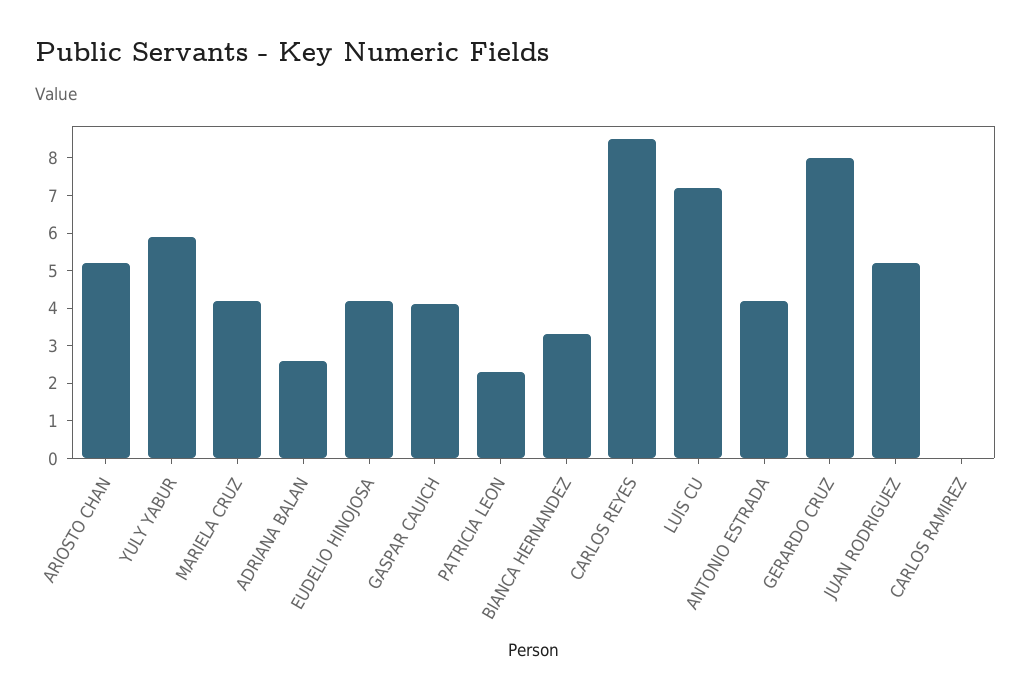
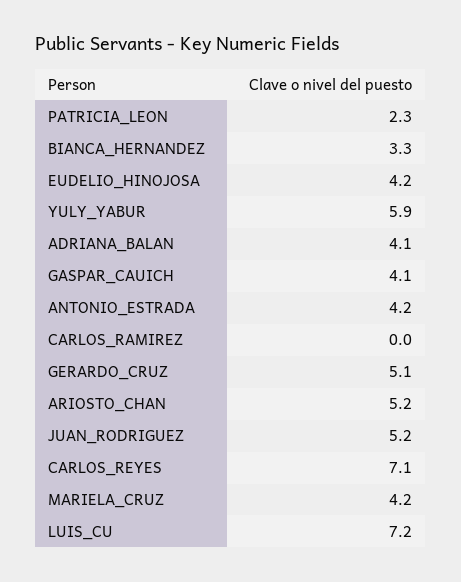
ADRIANA BALAN: 2.5 -> 4.1
CARLOS REYES: 8.5 -> 7.1
GERARDO CRUZ: 8 -> 5.1

